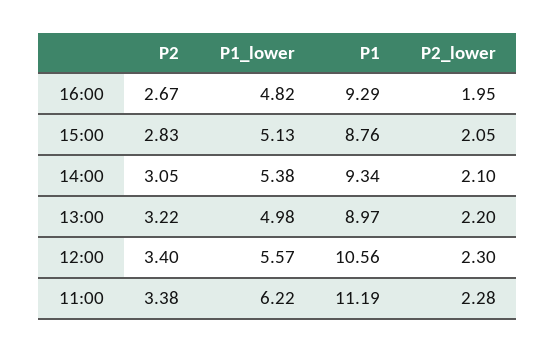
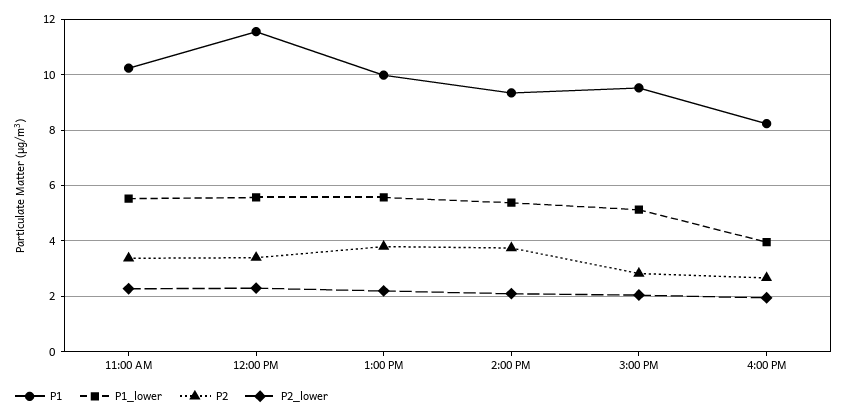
P1_lower, 16:00: 4.82 -> 4
P1, 16:00: 9.29 -> 8.25
P1, 15:00: 8.76 -> 9.5
P2, 14:00: 3.05 -> 3.75
P2, 13:00: 3.22 -> 3.75
P1_lower, 13:00: 4.98 -> 5.5
P1, 13:00: 8.97 -> 10
P1, 12:00: 10.56 -> 11.5
P1_lower, 11:00: 6.22 -> 5.5
P1, 11:00: 11.19 -> 10.25

